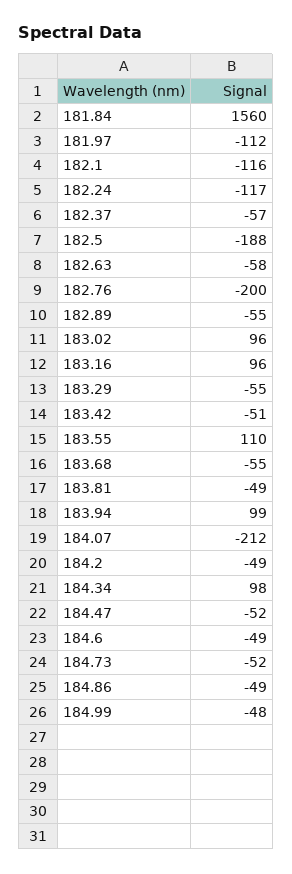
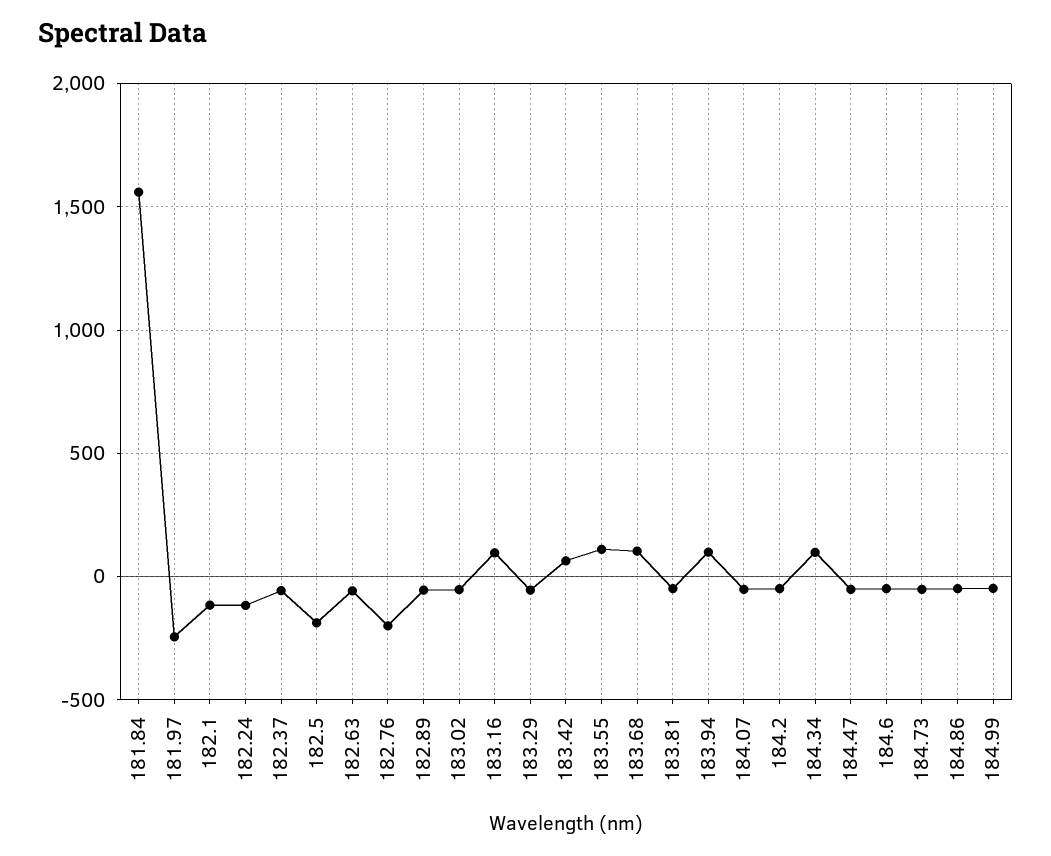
181.97: -112 -> -250
183.02: 96 -> -50
183.42: -51 -> 50
183.68: -55 -> 100
184.07: -212 -> -50

